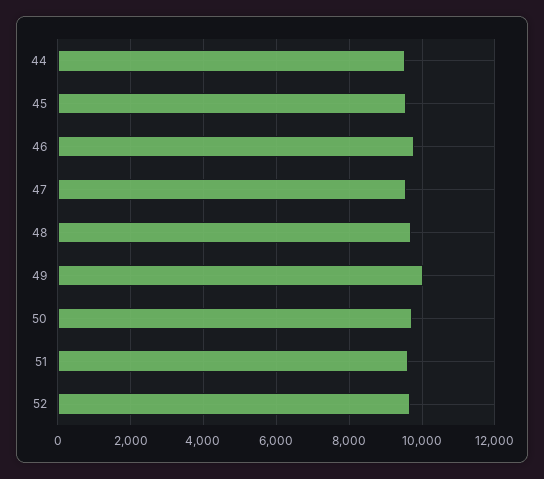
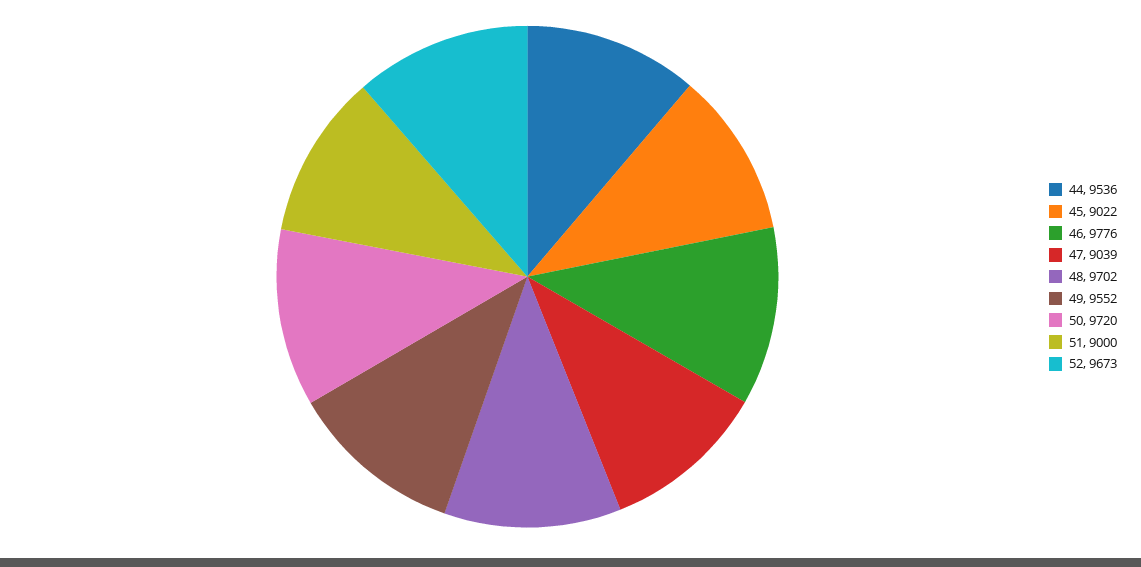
45: 9600 -> 9022
47: 9600 -> 9039
49: 10000 -> 9552
51: 9600 -> 9000

